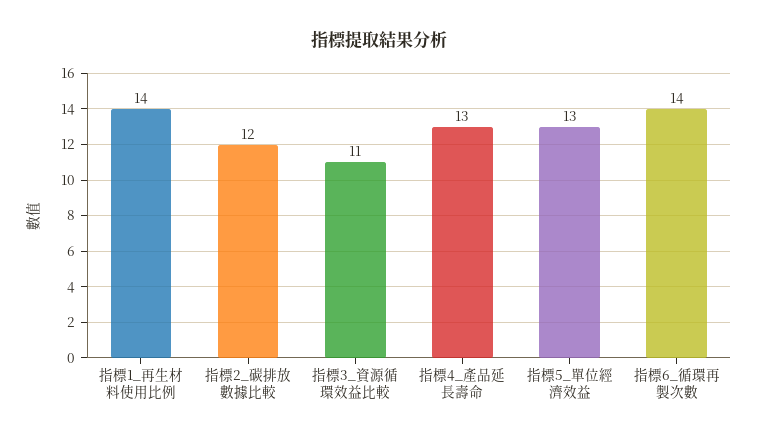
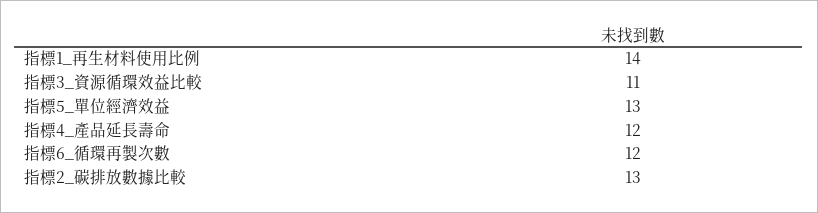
指標2_碳排放數據比較: 12 -> 13
指標4_產品延長壽命: 13 -> 12
指標6_循環再製次數: 14 -> 12

